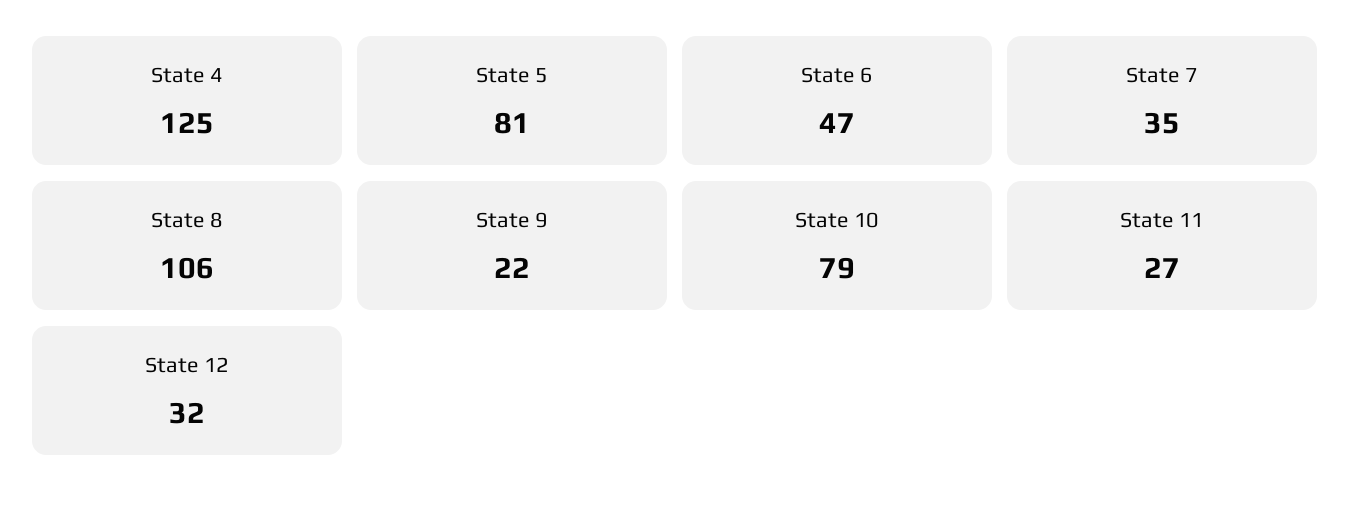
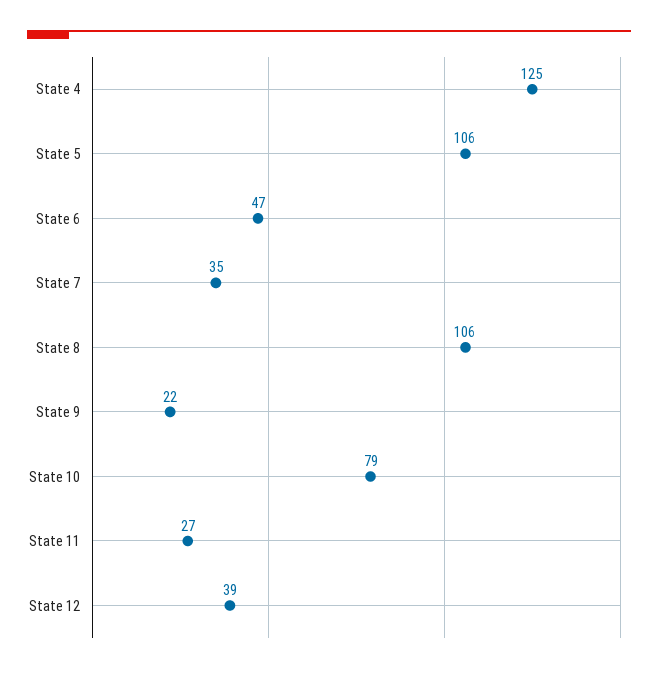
State 5: 81 -> 106
State 12: 32 -> 39

